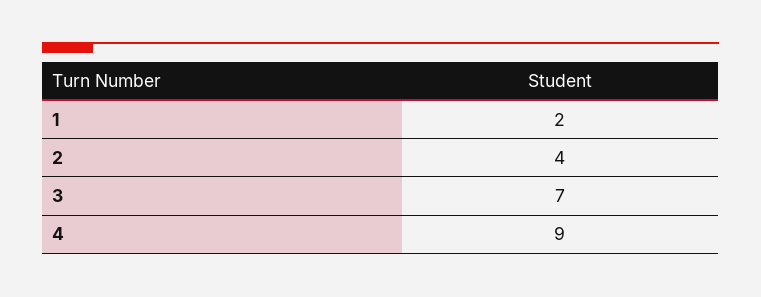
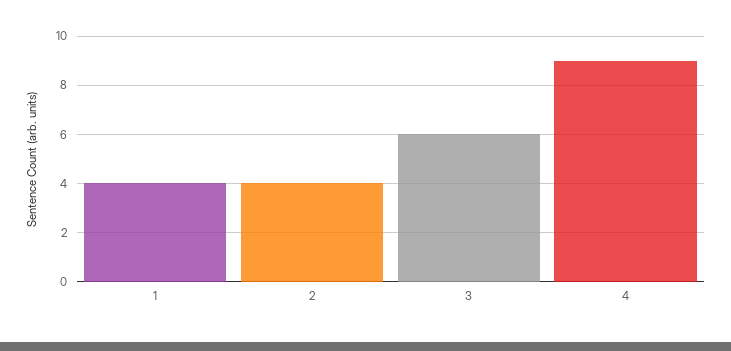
1: 2 -> 4
3: 7 -> 6

